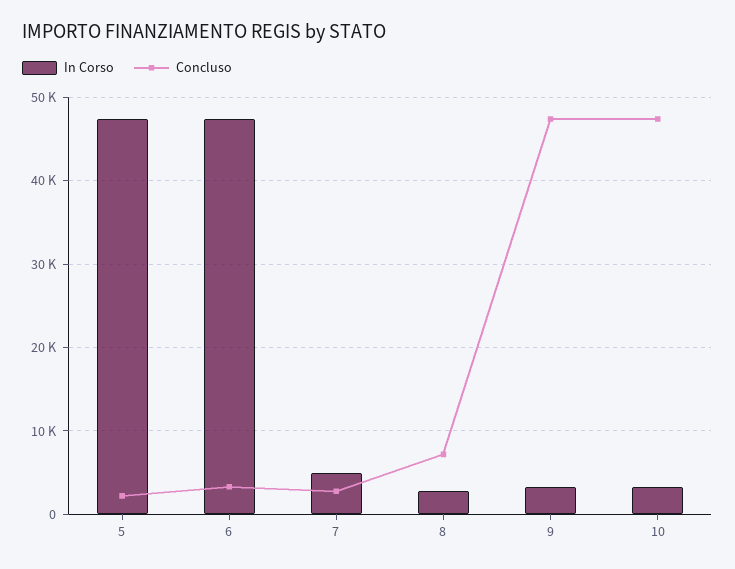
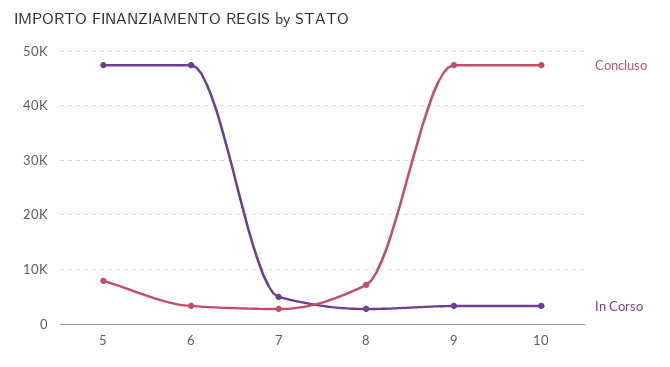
Concluso, 5: 2000 -> 8000

